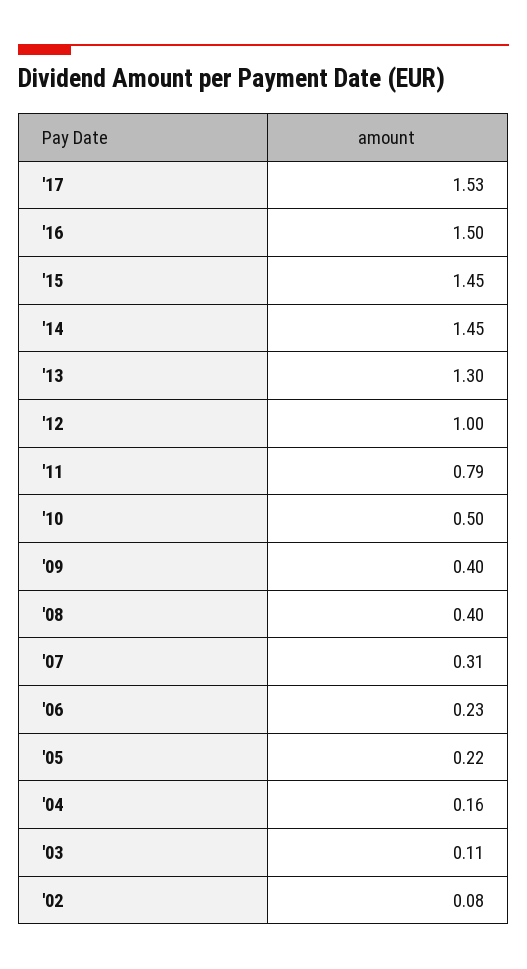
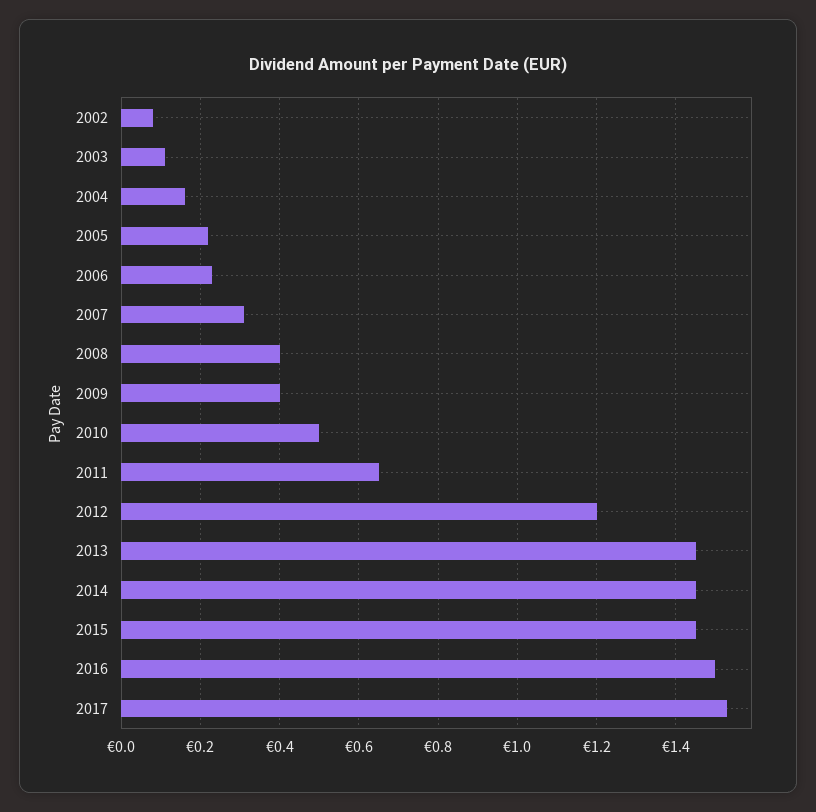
'13: 1.3 -> 1.45
'12: 1 -> 1.2
'11: 0.79 -> 0.65

